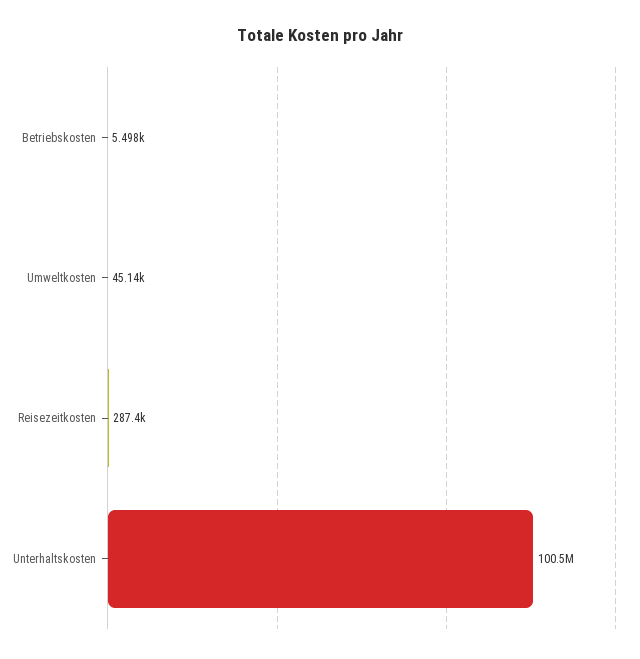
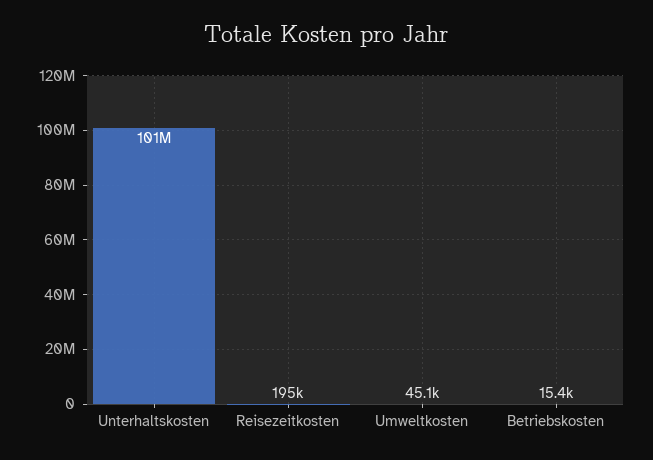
Betriebskosten: 5498 -> 15400
Reisezeitkosten: 287400 -> 195000

